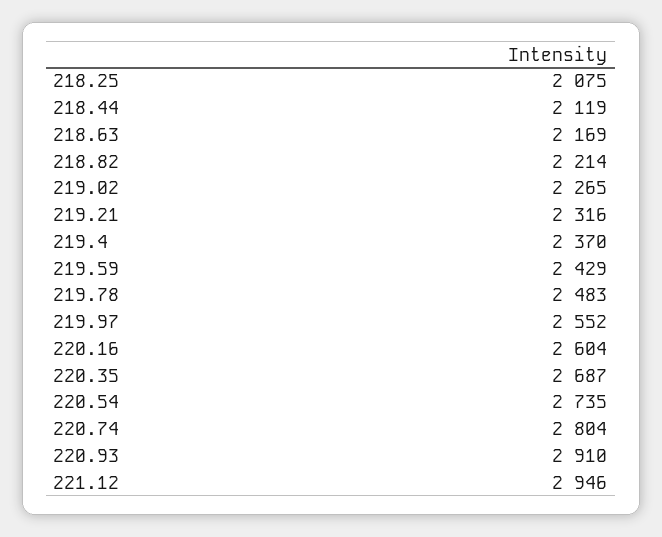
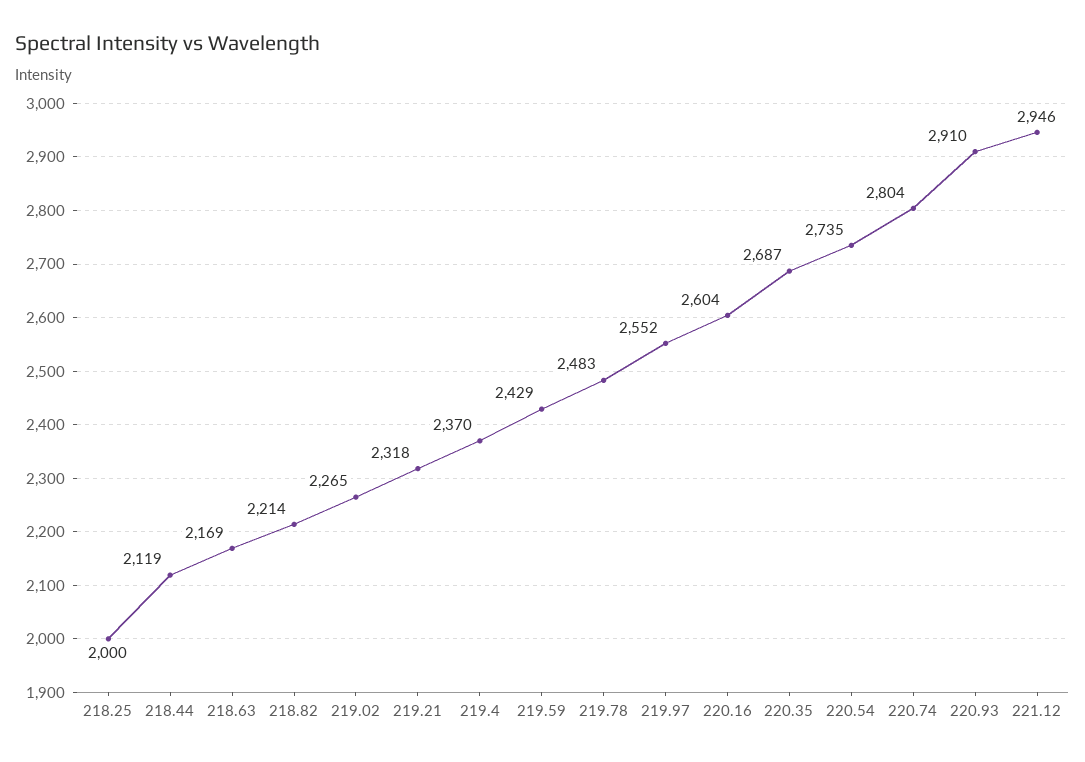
218.25: 2075 -> 2000
219.21: 2316 -> 2318

